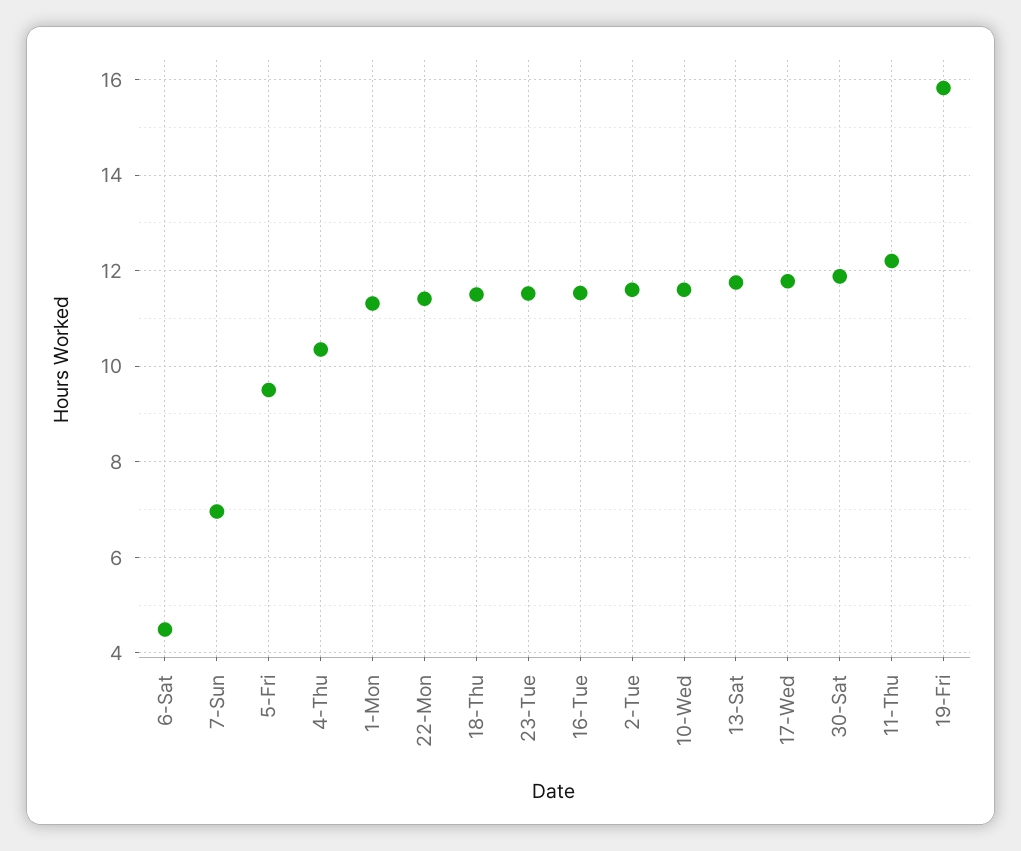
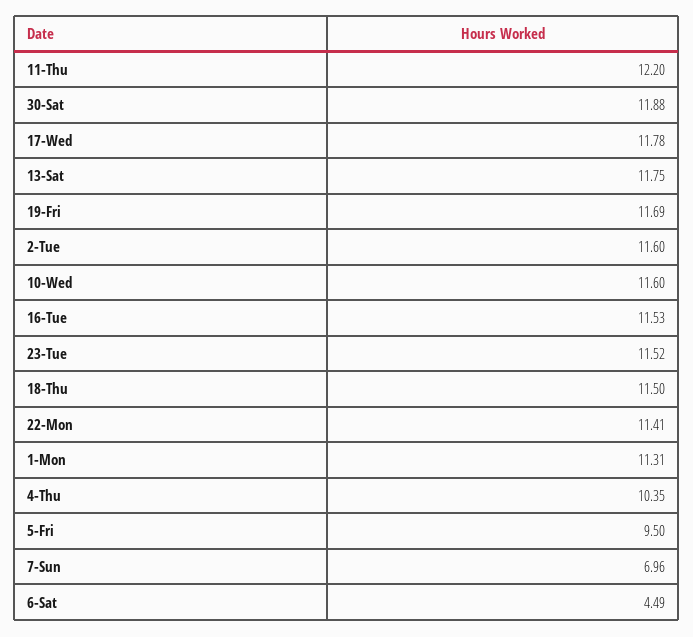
19-Fri: 15.8 -> 11.69

